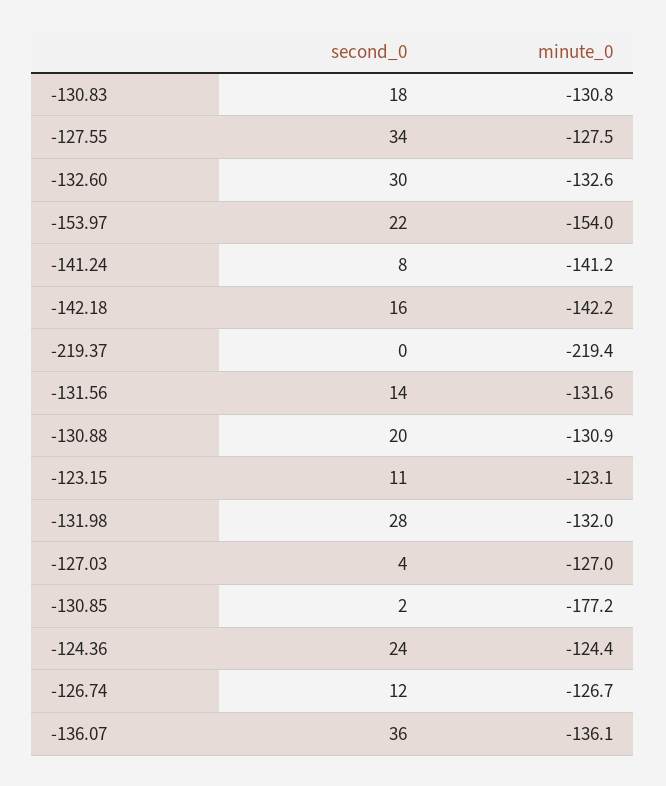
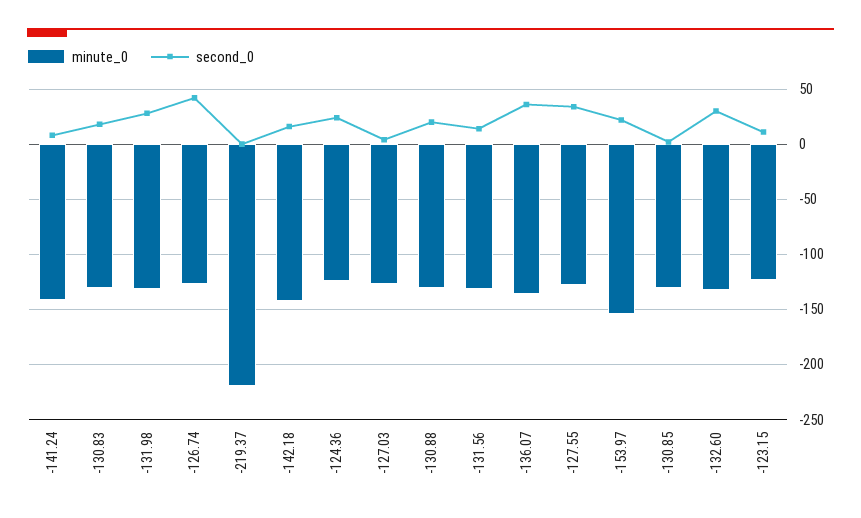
minute_0, -130.85: -177.2 -> -130
second_0, -126.74: 12 -> 40

